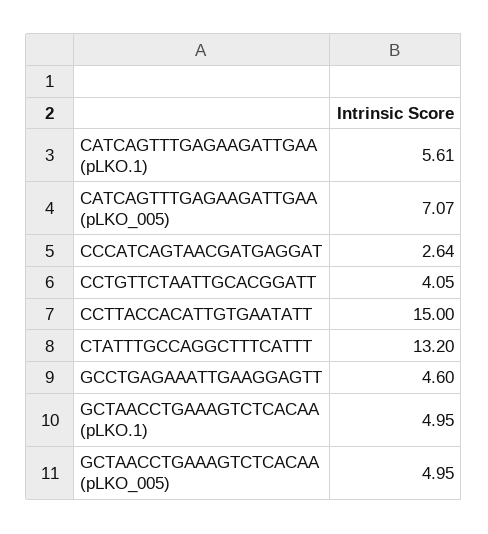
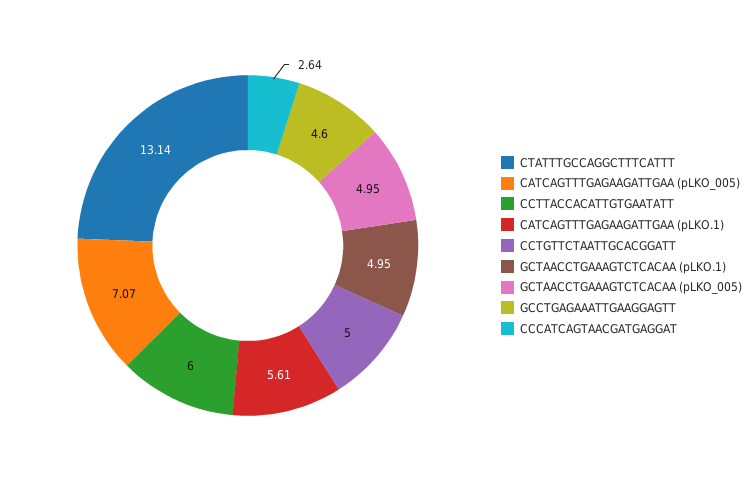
CCTGTTCTAATTGCACGGATT: 4.05 -> 5
CCTTACCACATTGTGAATATT: 15 -> 6
CTATTTGCCAGGCTTTCATTT: 13.2 -> 13.14

